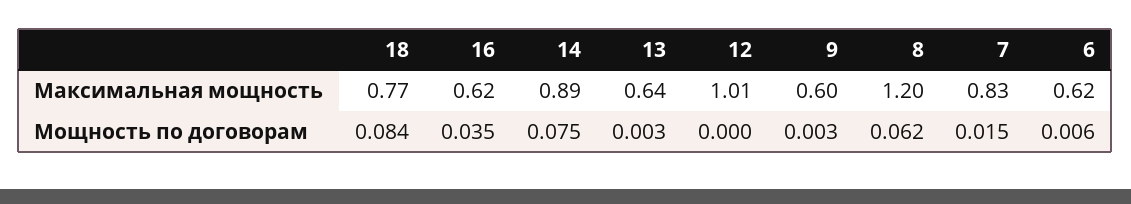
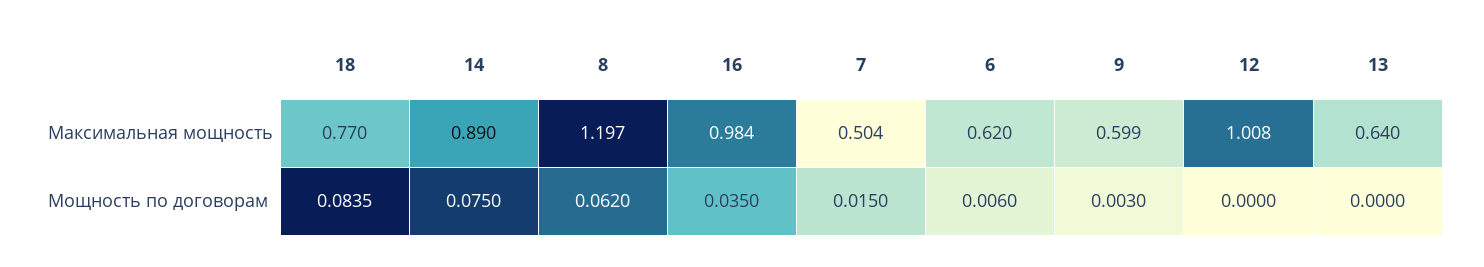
16, Максимальная мощность: 0.62 -> 0.984
7, Максимальная мощность: 0.83 -> 0.504
13, Мощность по договорам: 0.003 -> 0

